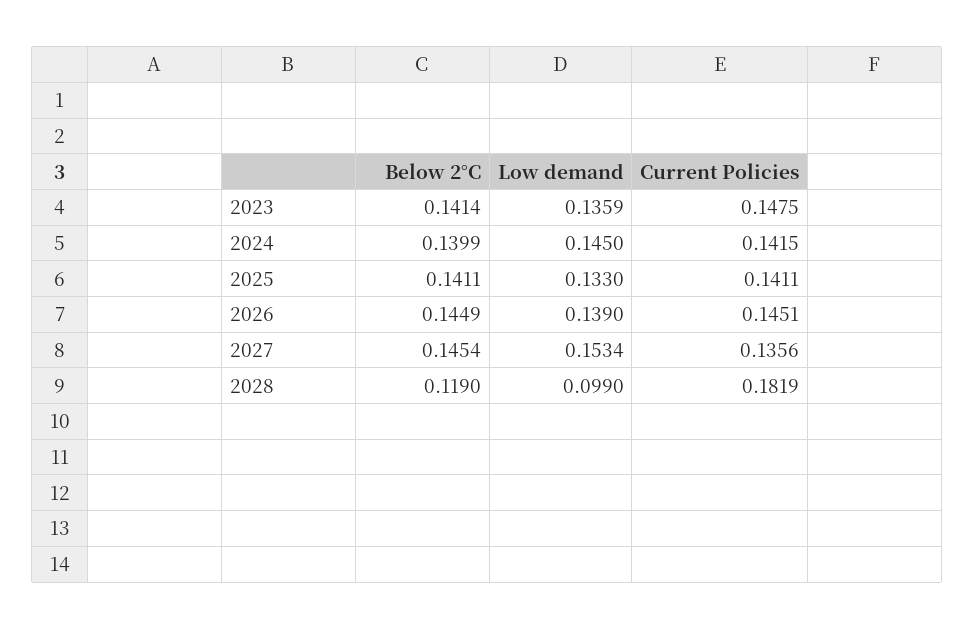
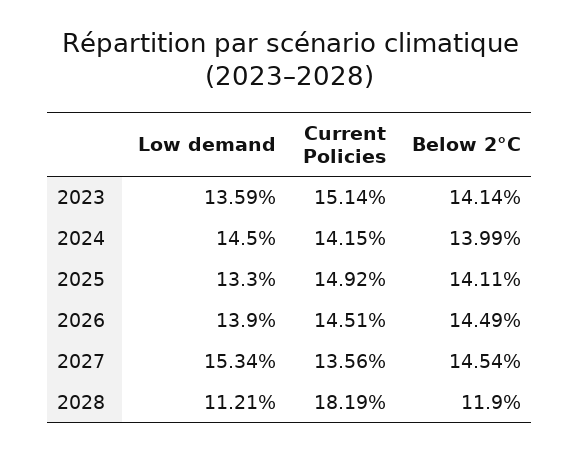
Current Policies, 2023: 0.1475 -> 0.1514
Current Policies, 2025: 0.1411 -> 0.1492
Low demand, 2028: 0.099 -> 0.1121

